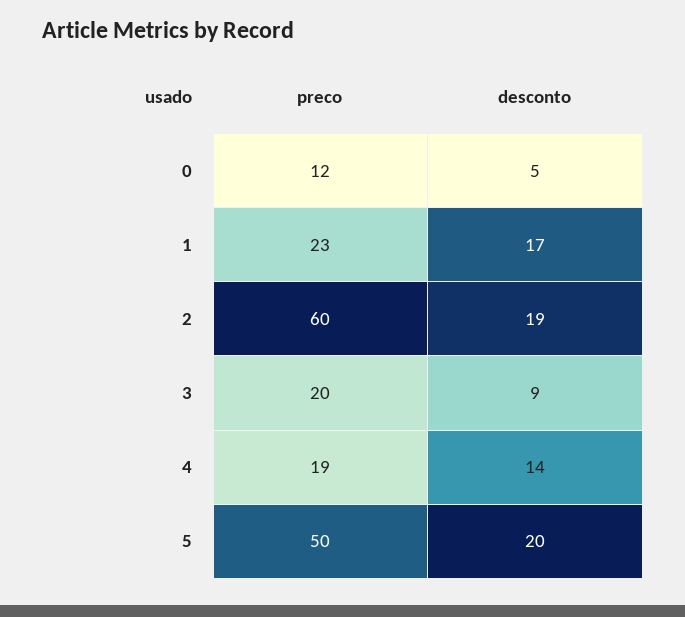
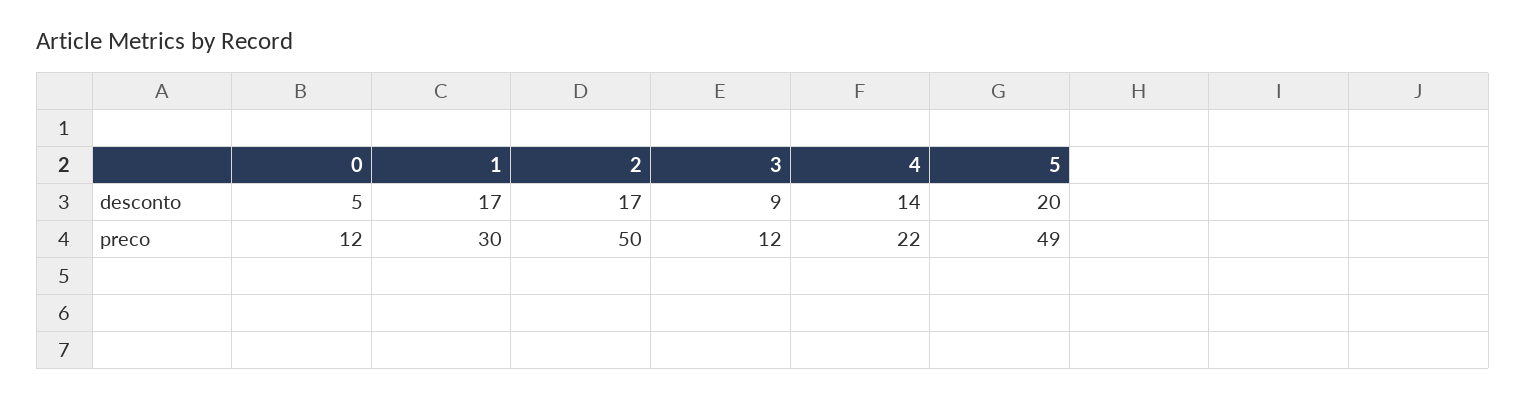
preco, 1: 23 -> 30
preco, 2: 60 -> 50
desconto, 2: 19 -> 17
preco, 3: 20 -> 12
preco, 4: 19 -> 22
preco, 5: 50 -> 49

